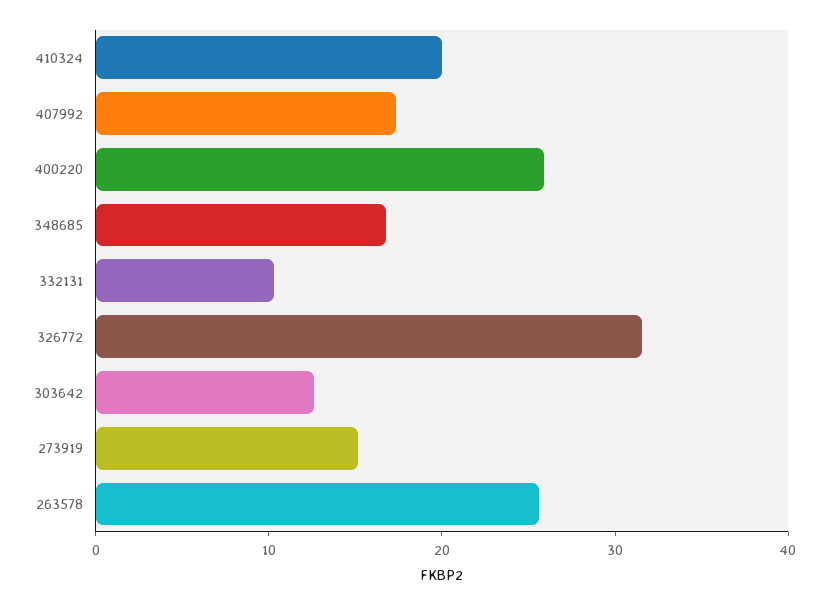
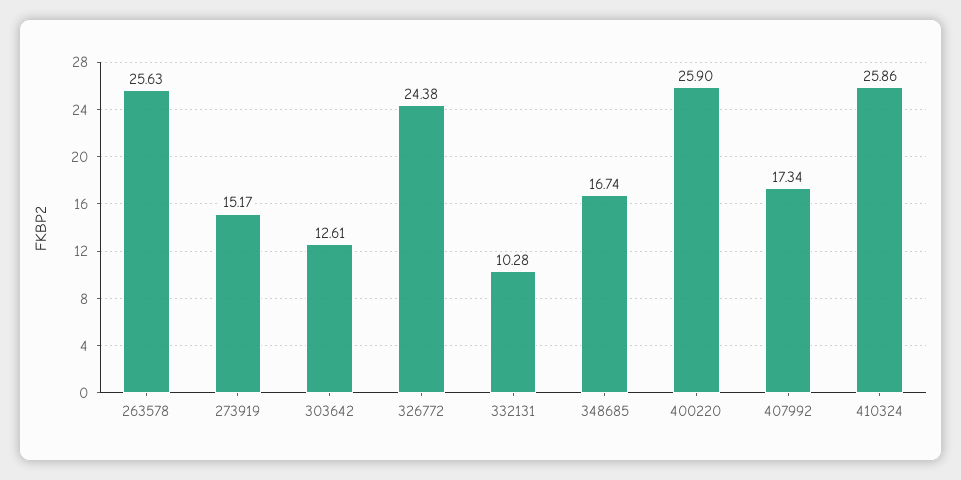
410324: 20 -> 25.86
326772: 32 -> 24.38

